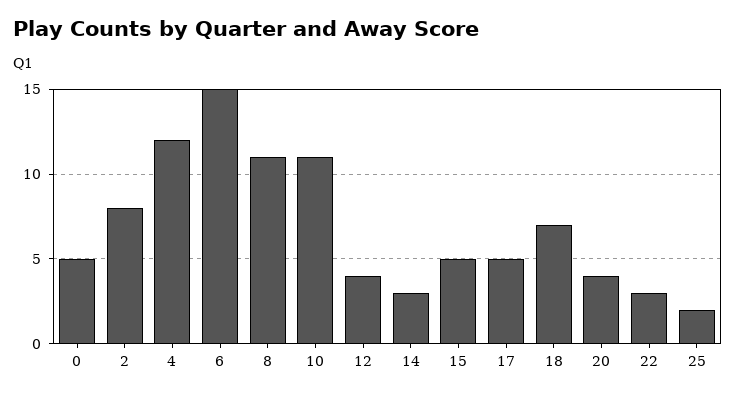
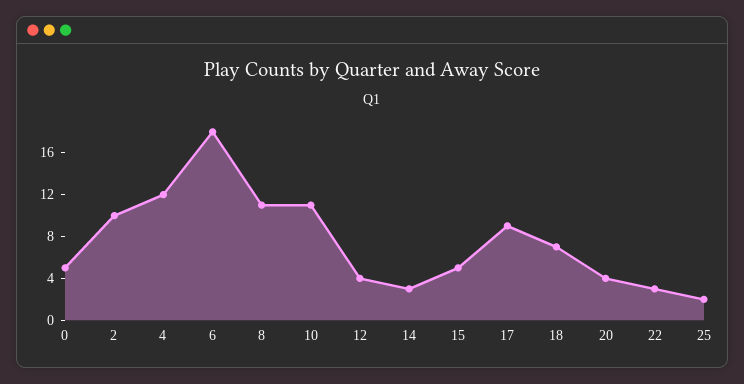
2: 8 -> 10
6: 15 -> 18
17: 5 -> 9

